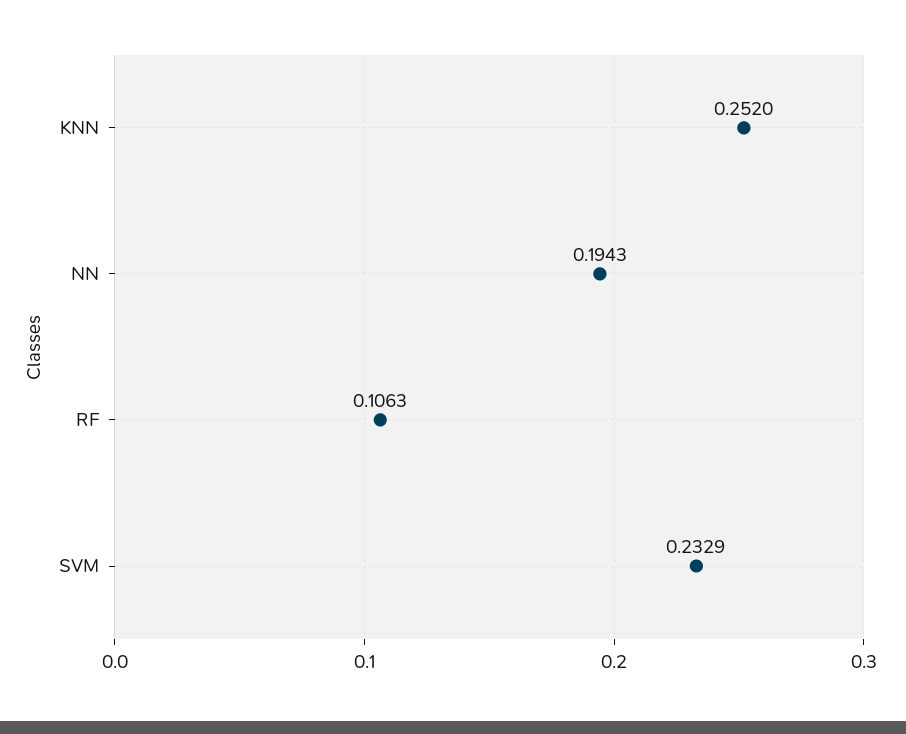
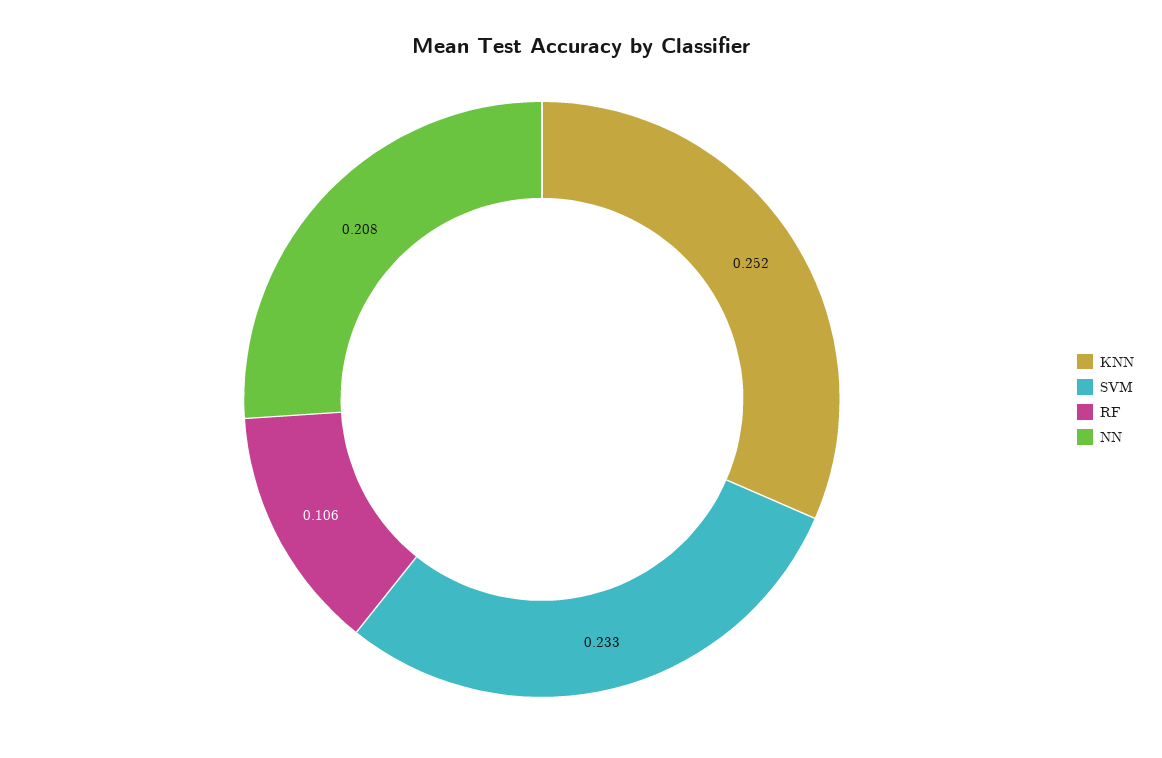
NN: 0.1943 -> 0.208

